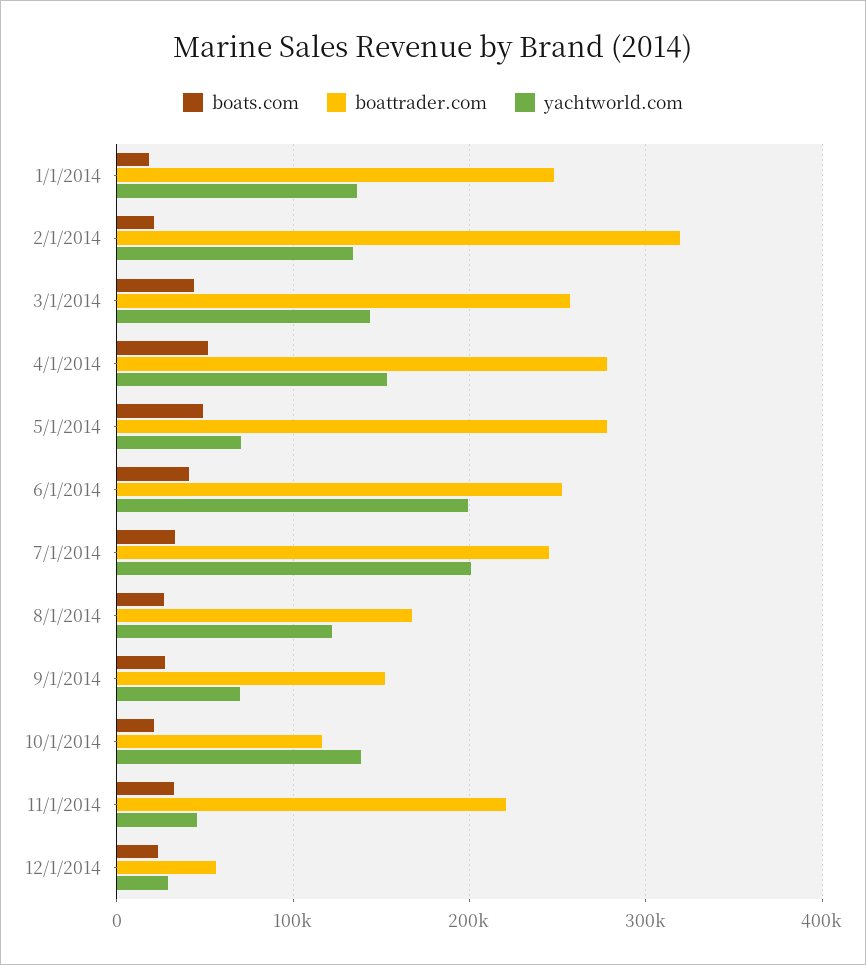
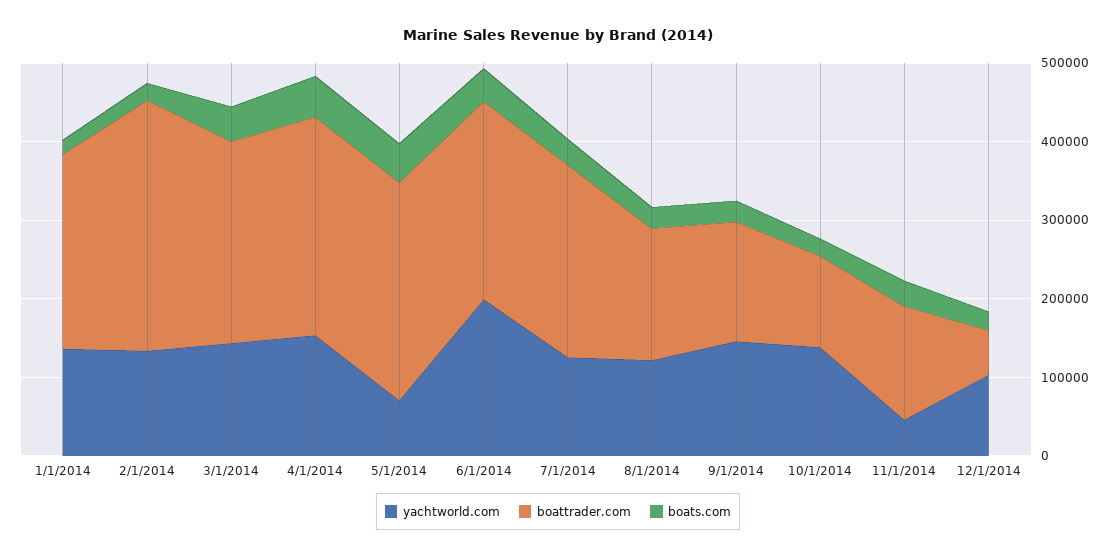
yachtworld.com, 7/1/2014: 200000 -> 120000
yachtworld.com, 9/1/2014: 70000 -> 140000
boattrader.com, 11/1/2014: 220000 -> 140000
yachtworld.com, 12/1/2014: 30000 -> 100000

